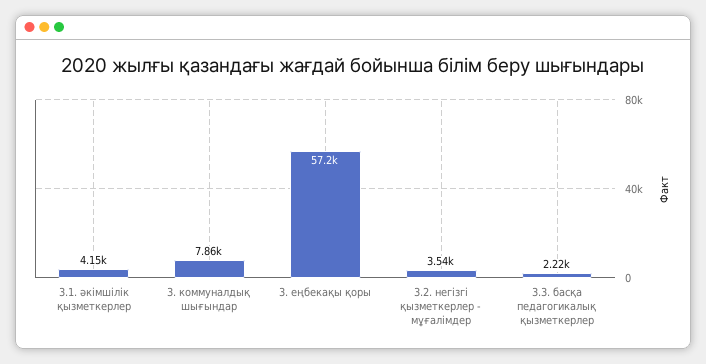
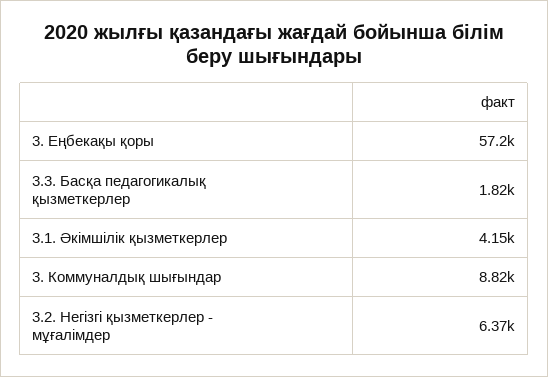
3. коммуналдық шығындар: 7860 -> 8820
3.2. негізгі қызметкерлер - мұғалімдер: 3540 -> 6370
3.3. басқа педагогикалық қызметкерлер: 2220 -> 1820

